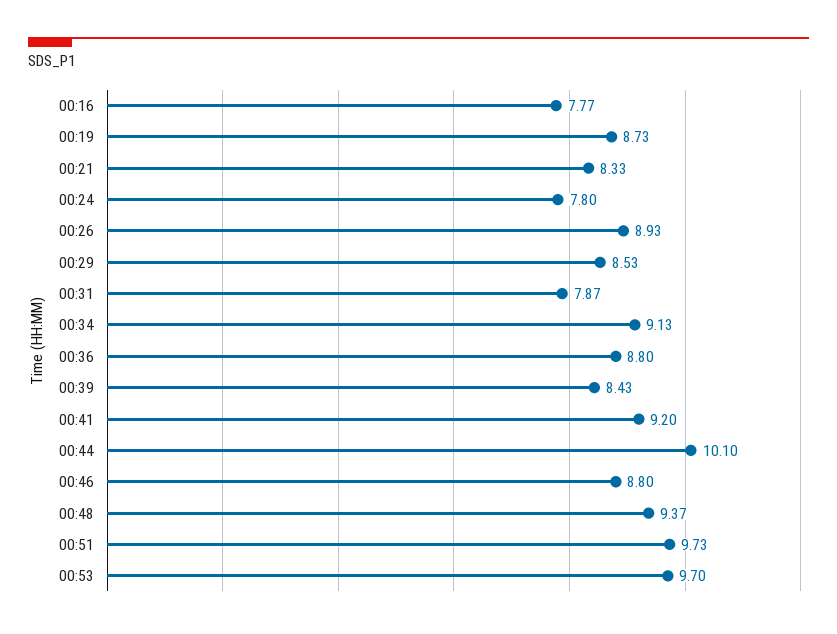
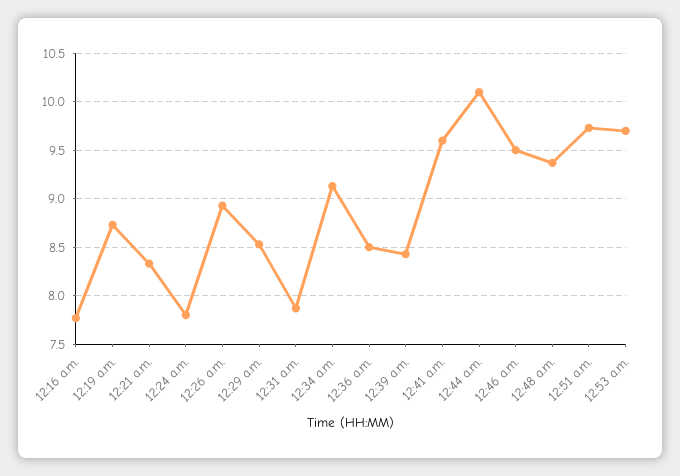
00:36: 8.8 -> 8.5
00:41: 9.2 -> 9.6
00:46: 8.8 -> 9.5

